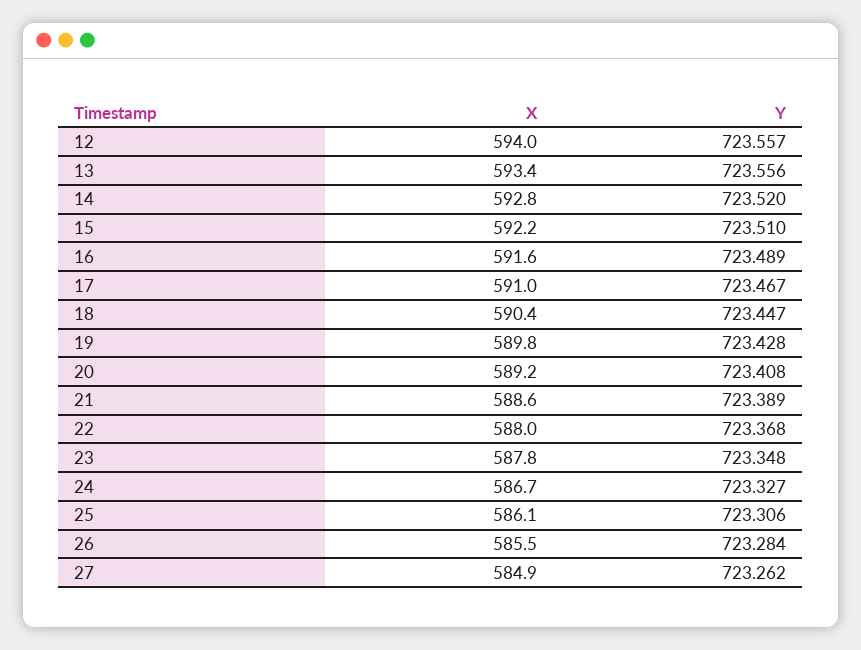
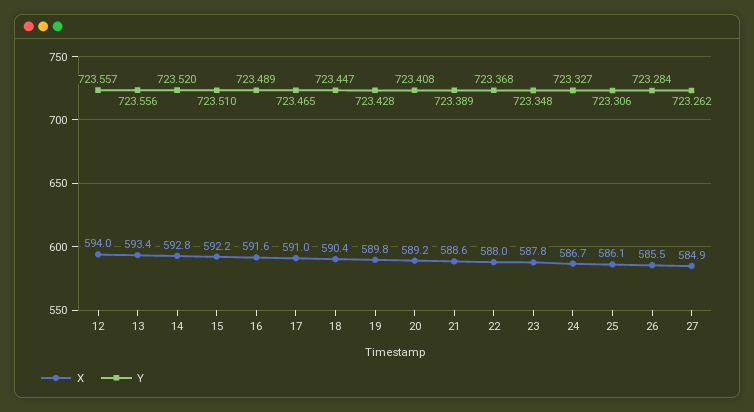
Y, 17: 723.467 -> 723.465

